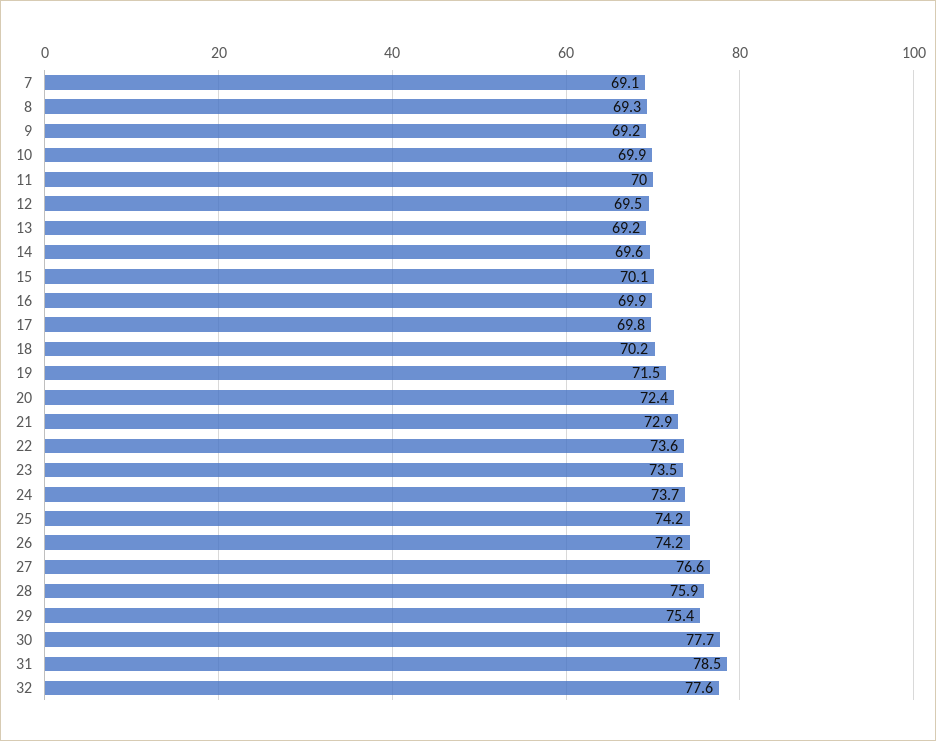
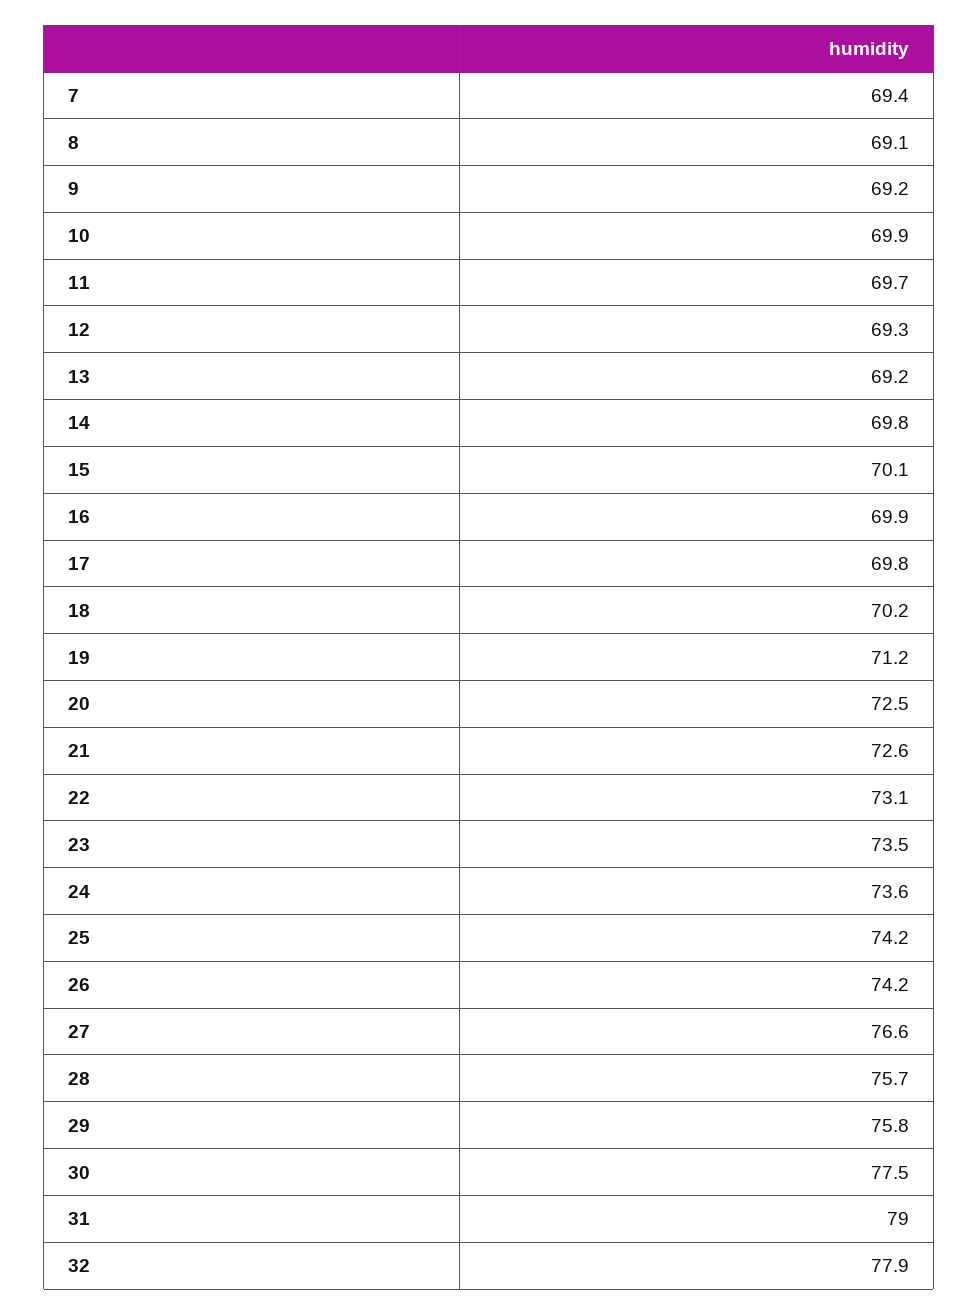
7: 69.1 -> 69.4
8: 69.3 -> 69.1
11: 70 -> 69.7
12: 69.5 -> 69.3
14: 69.6 -> 69.8
19: 71.5 -> 71.2
20: 72.4 -> 72.5
21: 72.9 -> 72.6
22: 73.6 -> 73.1
24: 73.7 -> 73.6
28: 75.9 -> 75.7
29: 75.4 -> 75.8
30: 77.7 -> 77.5
31: 78.5 -> 79
32: 77.6 -> 77.9

